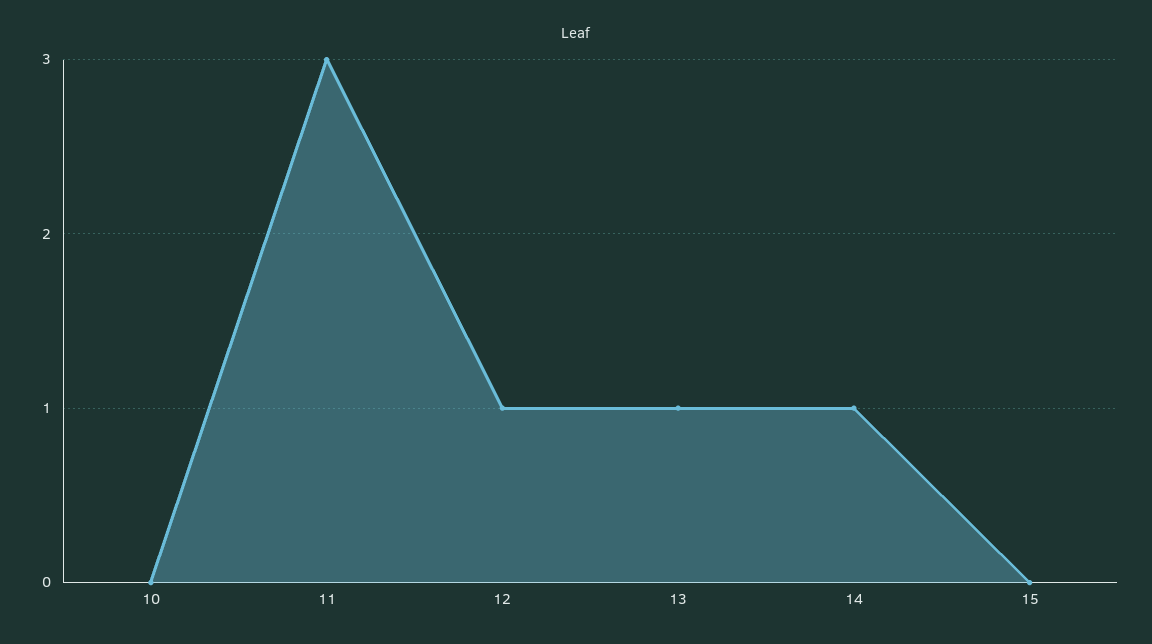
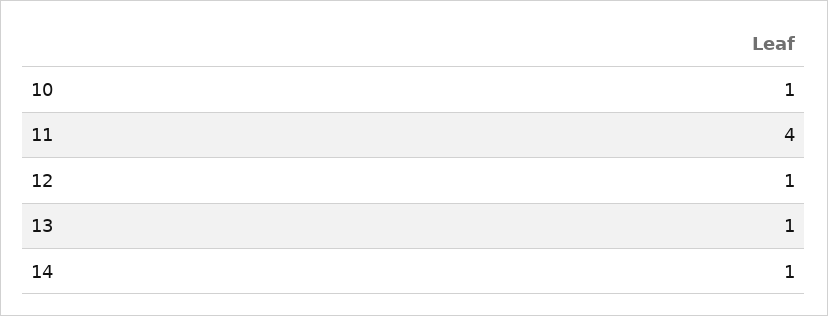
10: 0 -> 1
11: 3 -> 4
15: 0 -> none

